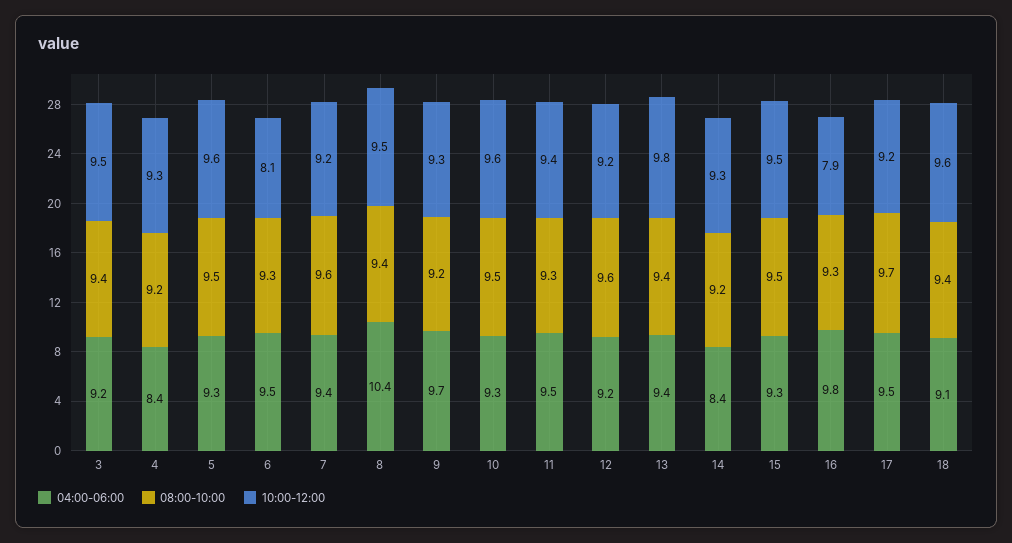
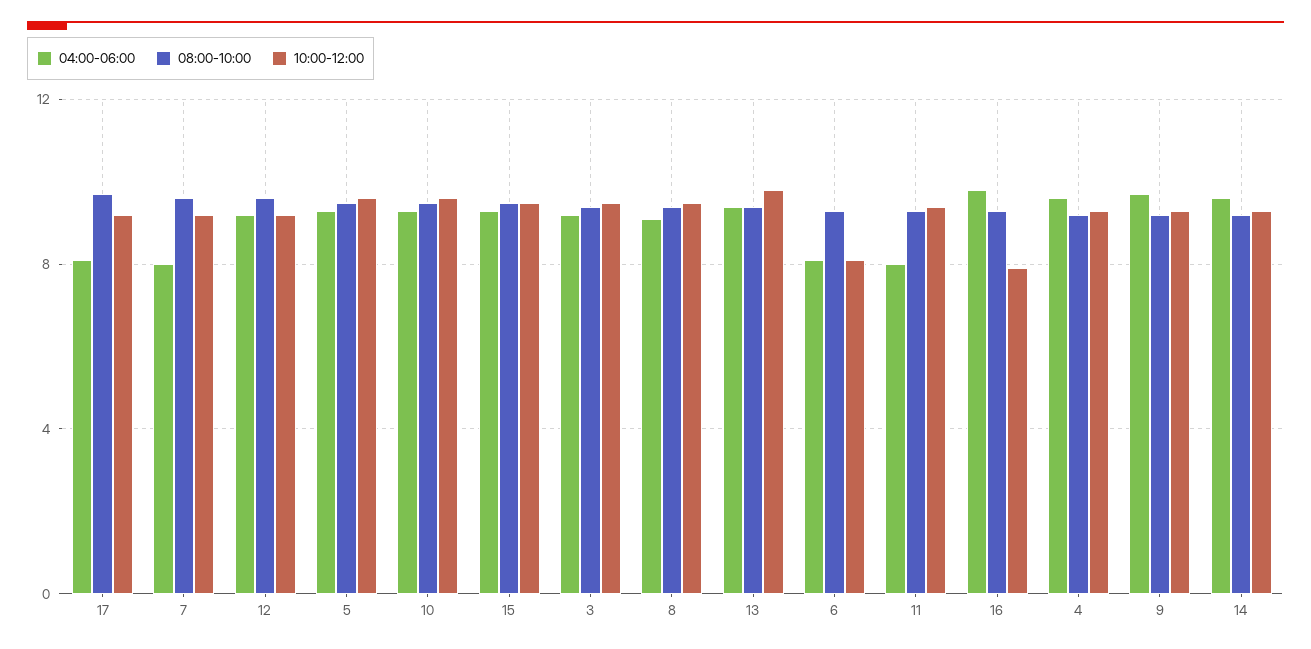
04:00-06:00, 4: 8.4 -> 9.5
04:00-06:00, 6: 9.5 -> 8
04:00-06:00, 7: 9.4 -> 8
04:00-06:00, 8: 10.4 -> 9
04:00-06:00, 11: 9.5 -> 8
04:00-06:00, 14: 8.4 -> 9.5
04:00-06:00, 17: 9.5 -> 8
04:00-06:00, 18: 9.1 -> none
08:00-10:00, 18: 9.4 -> none
10:00-12:00, 18: 9.6 -> none

